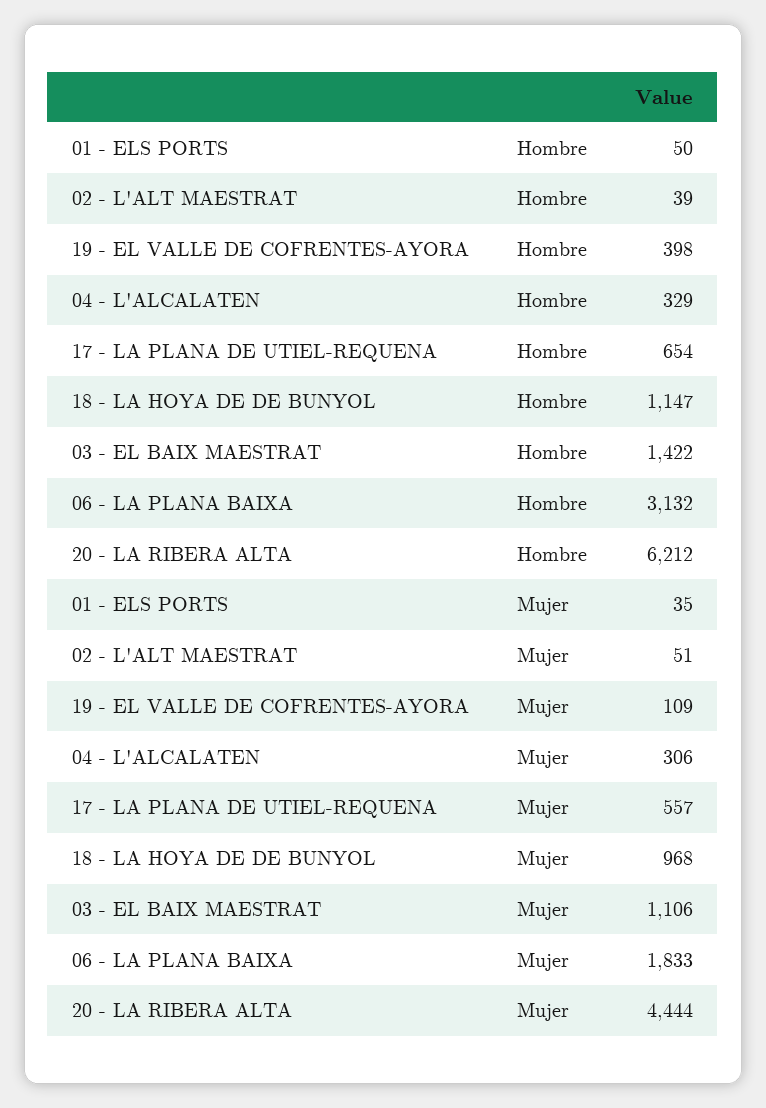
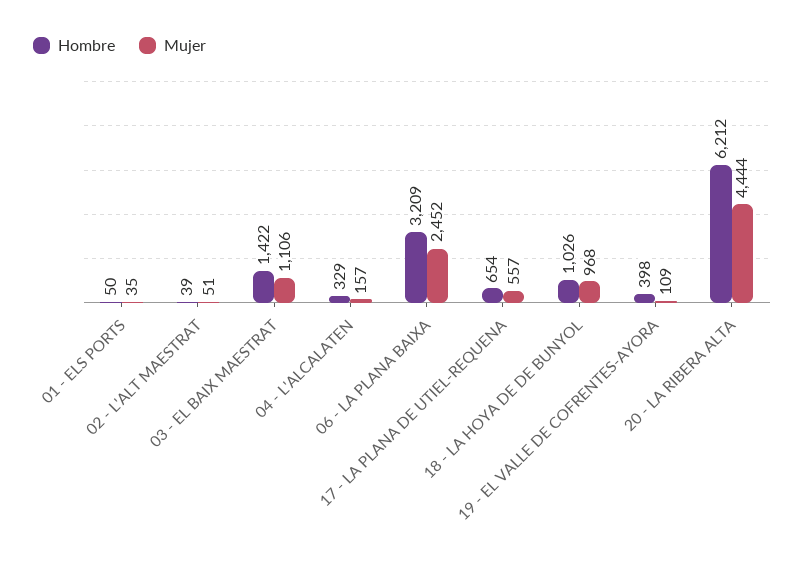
Hombre, 18 - LA HOYA DE DE BUNYOL: 1147 -> 1026
Hombre, 06 - LA PLANA BAIXA: 3132 -> 3209
Mujer, 04 - L'ALCALATEN: 306 -> 157
Mujer, 06 - LA PLANA BAIXA: 1833 -> 2452

